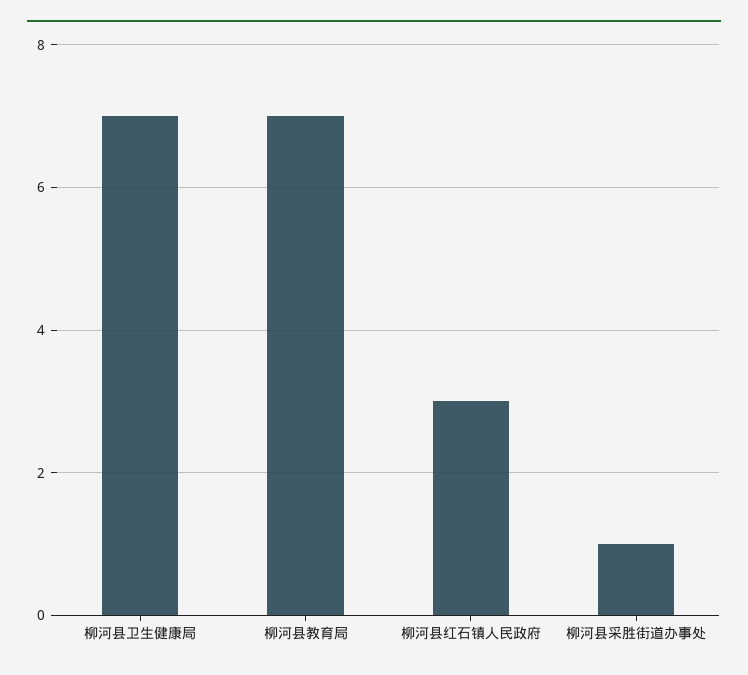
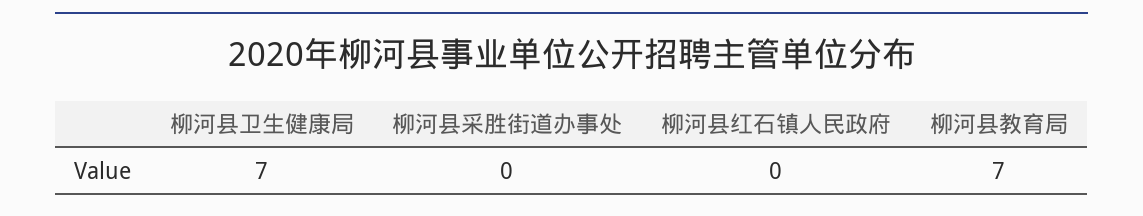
柳河县红石镇人民政府: 3 -> 0
柳河县采胜街道办事处: 1 -> 0

